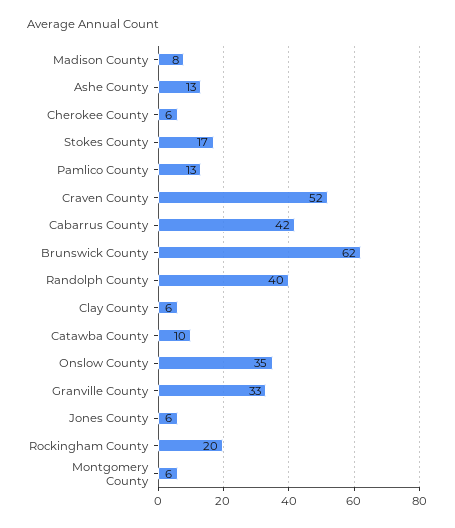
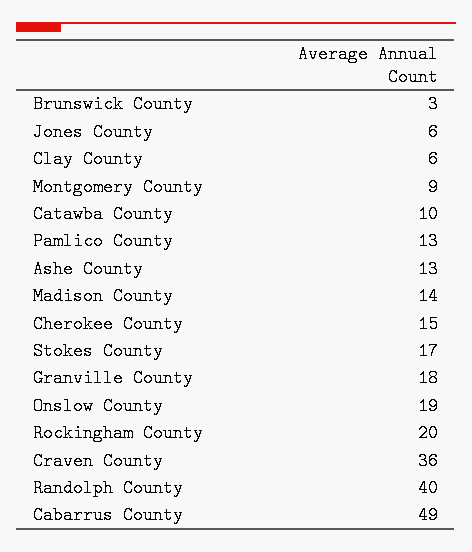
Madison County: 8 -> 14
Cherokee County: 6 -> 15
Craven County: 52 -> 36
Cabarrus County: 42 -> 49
Brunswick County: 62 -> 3
Onslow County: 35 -> 19
Granville County: 33 -> 18
Montgomery County: 6 -> 9

